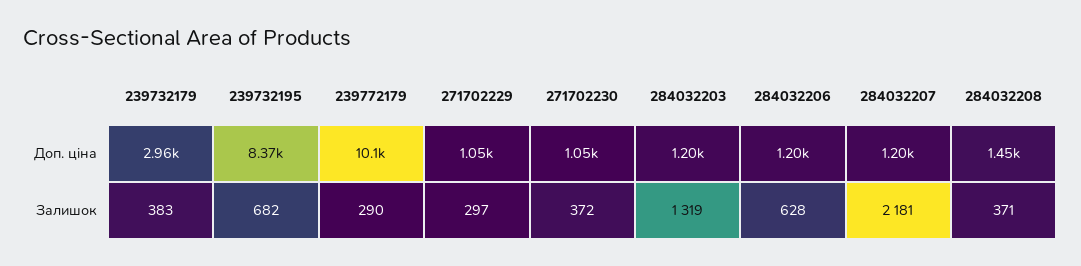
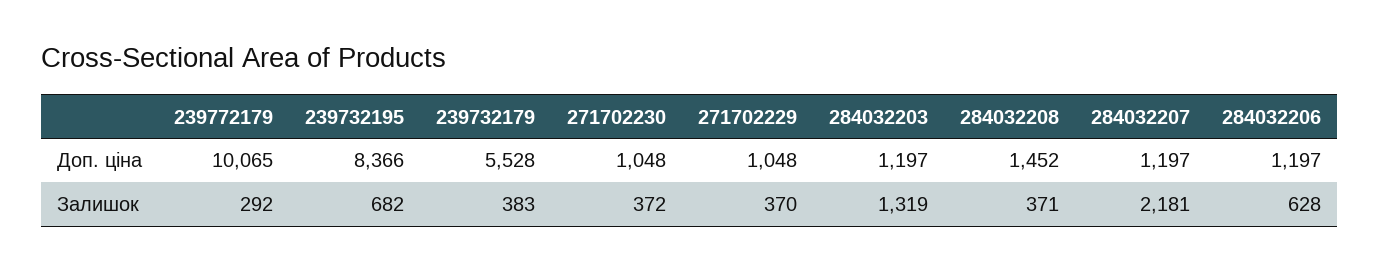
239732179, Доп. ціна: 2960 -> 5528
239772179, Залишок: 290 -> 292
271702229, Залишок: 297 -> 370

